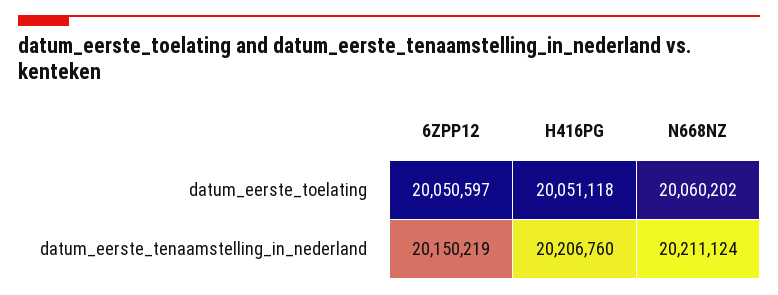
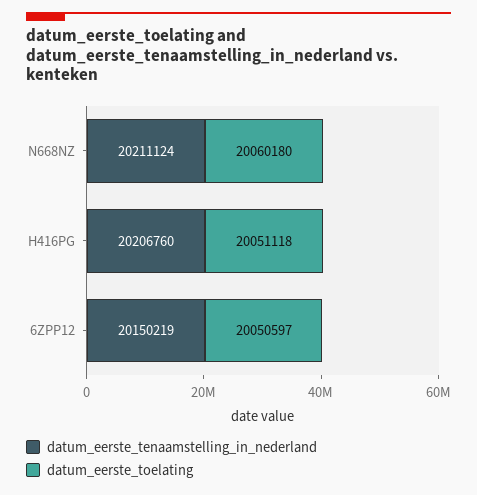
datum_eerste_toelating, N668NZ: 20060202 -> 20060180

